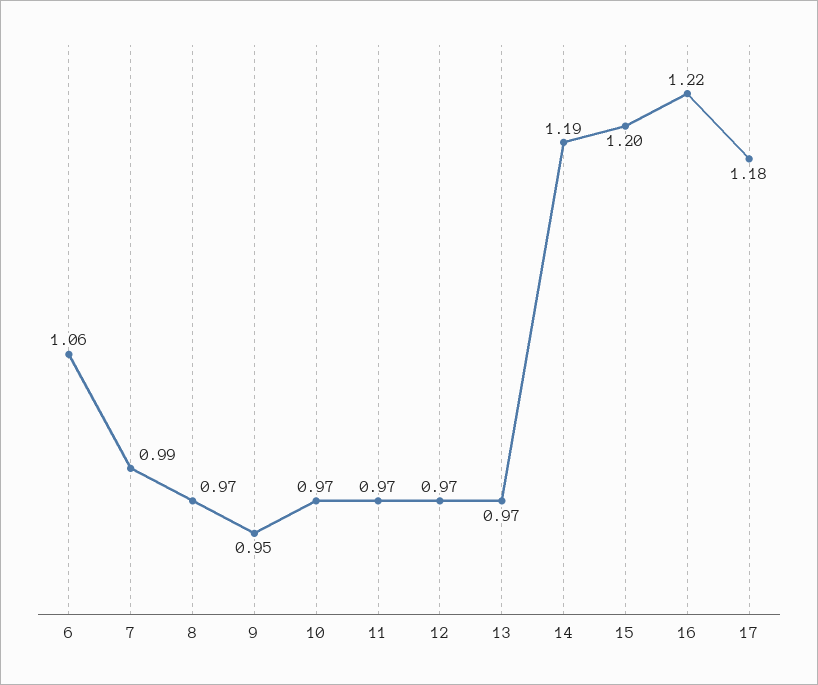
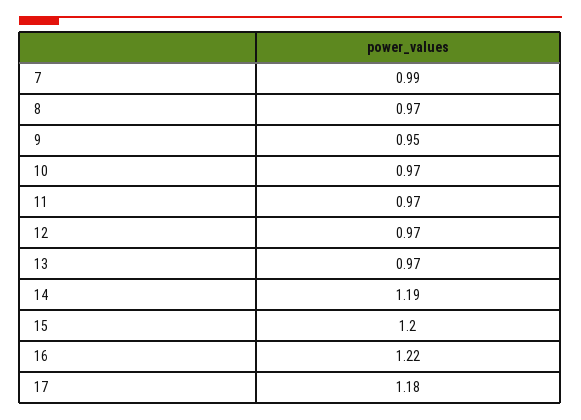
6: 1.06 -> none

